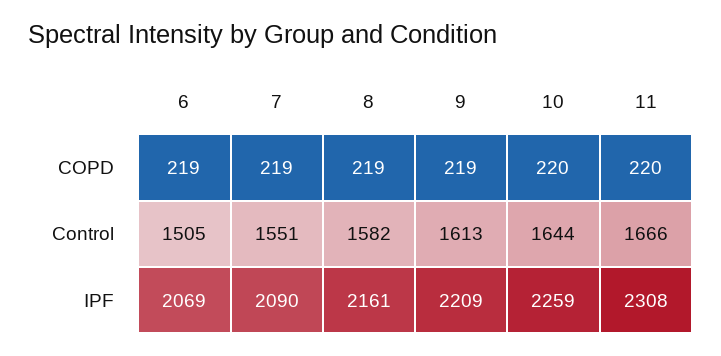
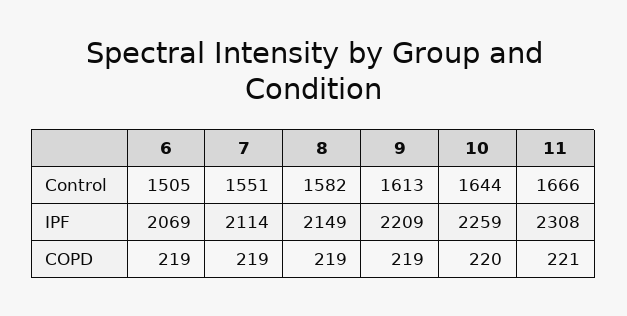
11, COPD: 220 -> 221
7, IPF: 2090 -> 2114
8, IPF: 2161 -> 2149

